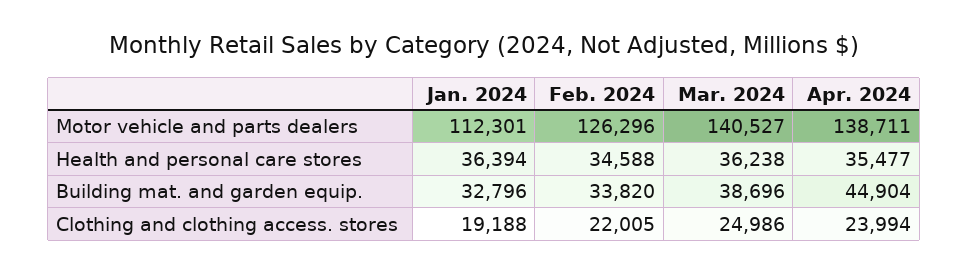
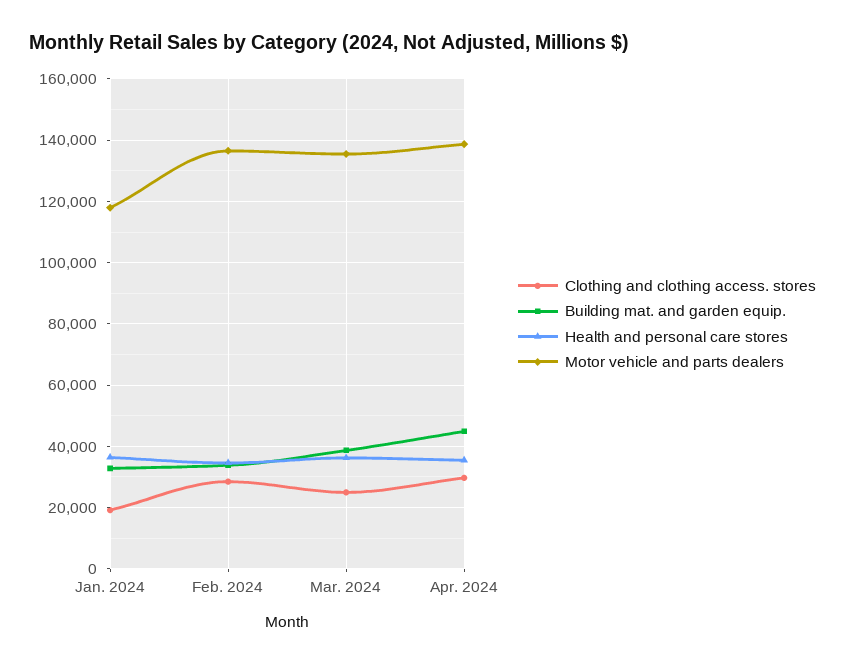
Motor vehicle and parts dealers, Jan. 2024: 112301 -> 118000
Motor vehicle and parts dealers, Feb. 2024: 126296 -> 136000
Motor vehicle and parts dealers, Mar. 2024: 140527 -> 136000
Clothing and clothing access. stores, Feb. 2024: 22005 -> 28000
Clothing and clothing access. stores, Apr. 2024: 23994 -> 30000

